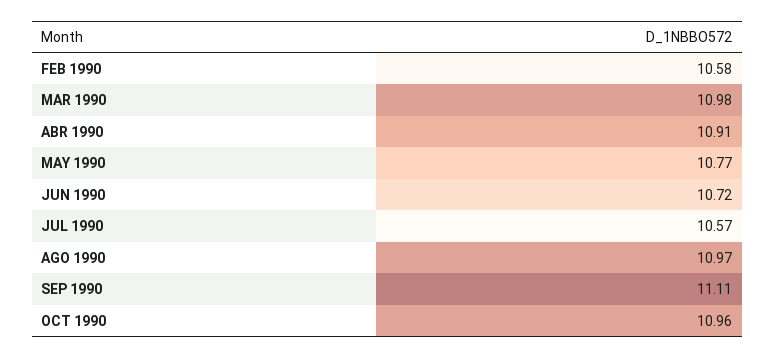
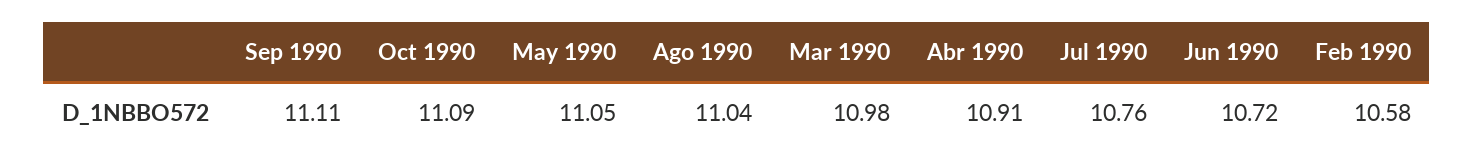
MAY 1990: 10.77 -> 11.05
JUL 1990: 10.57 -> 10.76
AGO 1990: 10.97 -> 11.04
OCT 1990: 10.96 -> 11.09

